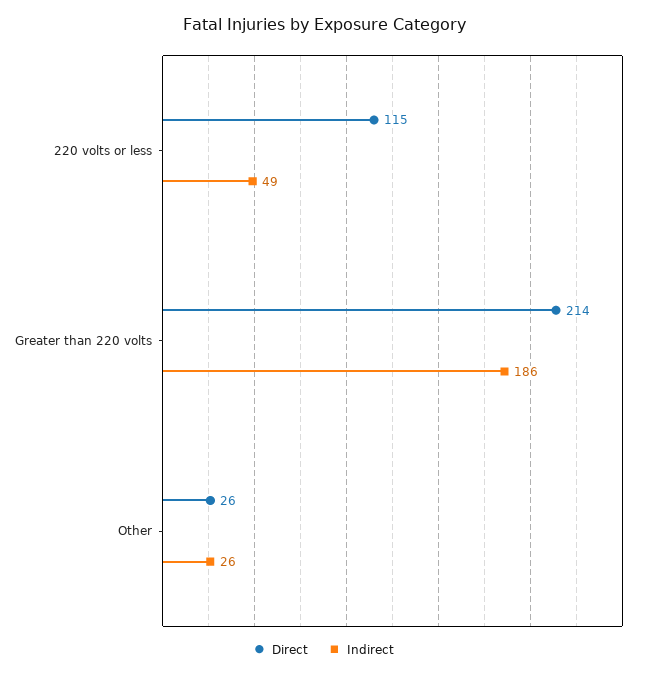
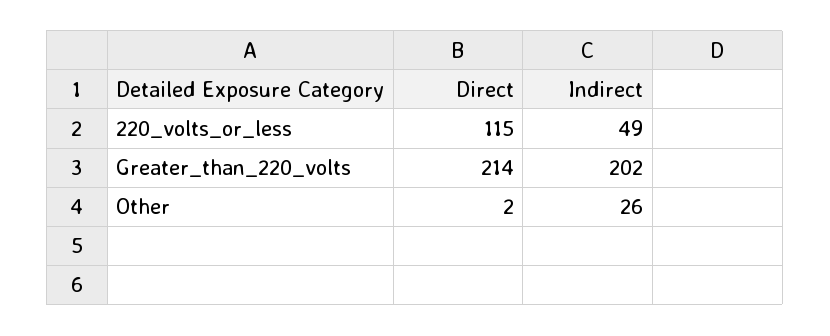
Indirect, Greater than 220 volts: 186 -> 202
Direct, Other: 26 -> 2

